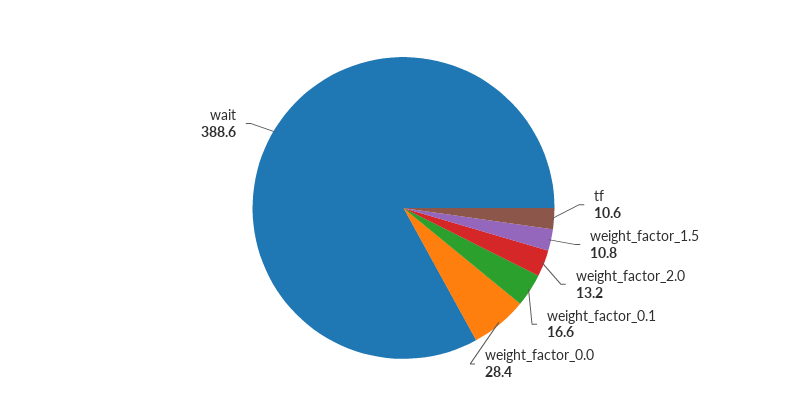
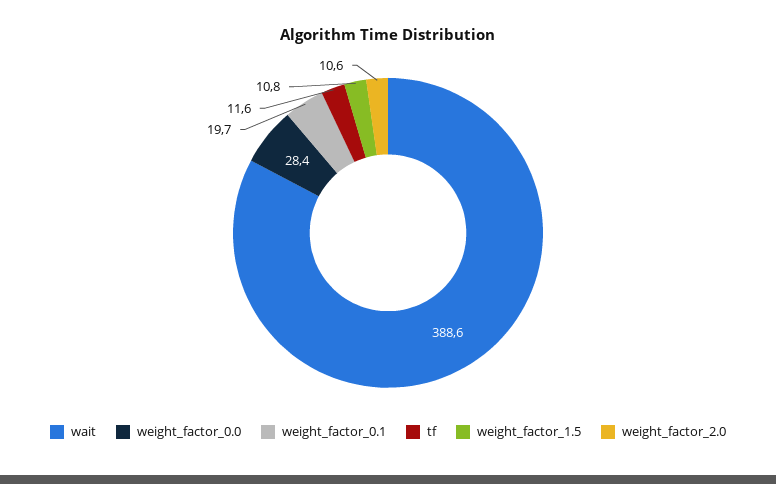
tf: 10.6 -> 11.6
weight_factor_2.0: 13.2 -> 10.6
weight_factor_0.1: 16.6 -> 19.7

